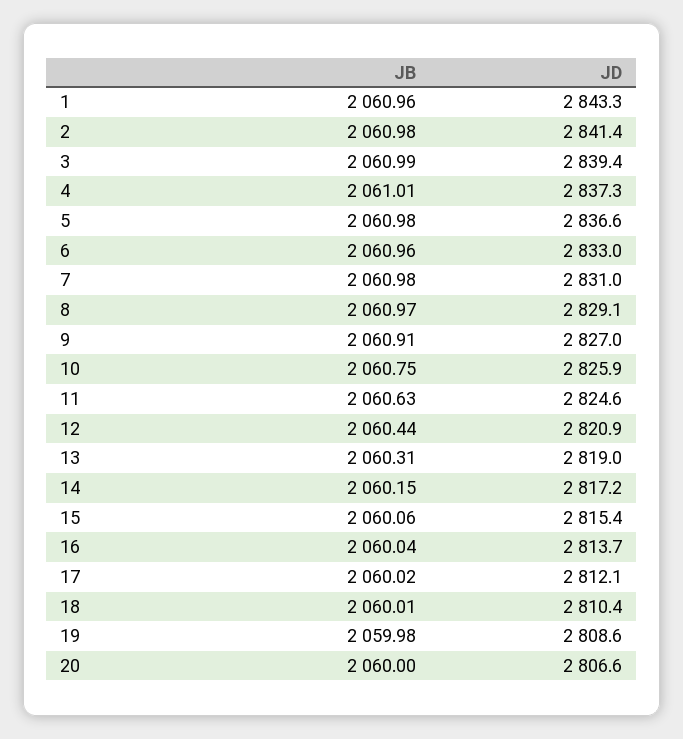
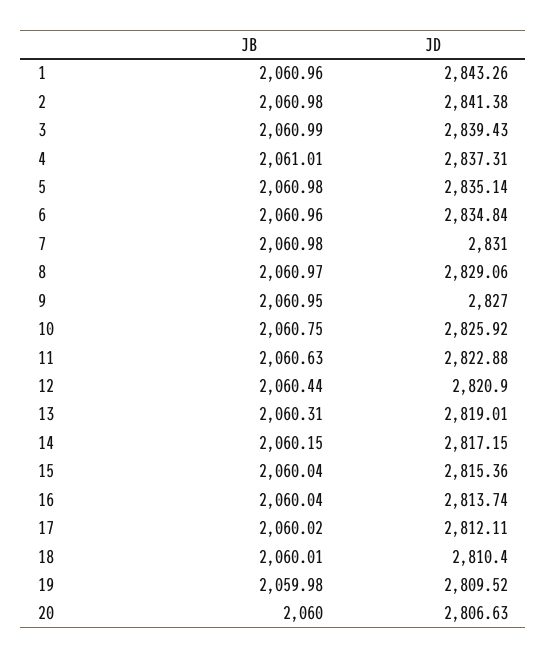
JD, 5: 2836.6 -> 2835.14
JD, 6: 2833 -> 2834.84
JB, 9: 2060.91 -> 2060.95
JD, 11: 2824.6 -> 2822.88
JB, 15: 2060.06 -> 2060.04
JD, 19: 2808.6 -> 2809.52

